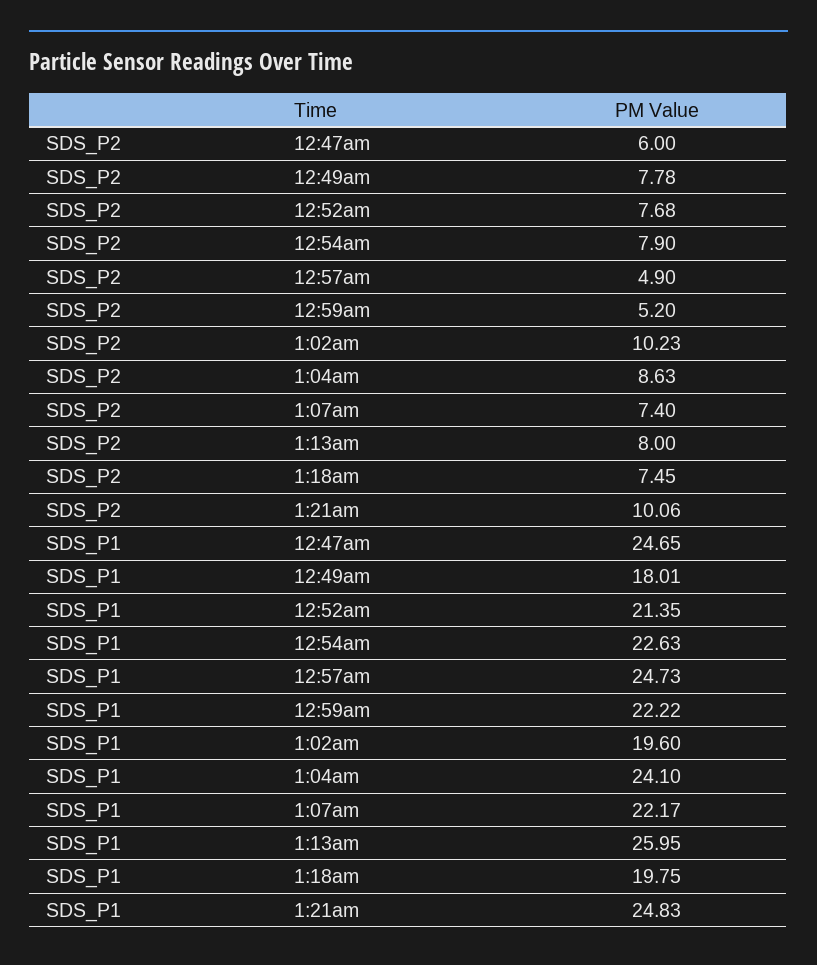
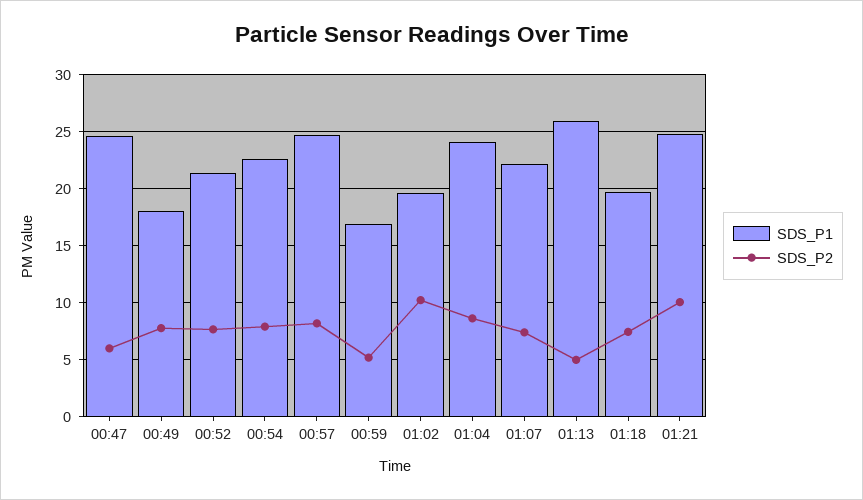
SDS_P2, 12:57am: 4.9 -> 8
SDS_P2, 1:13am: 8 -> 5
SDS_P1, 12:59am: 22.22 -> 17

